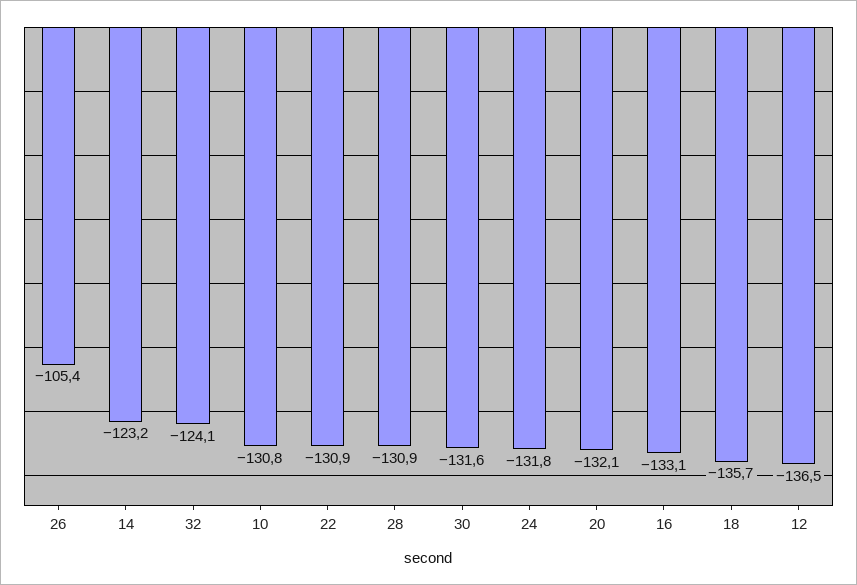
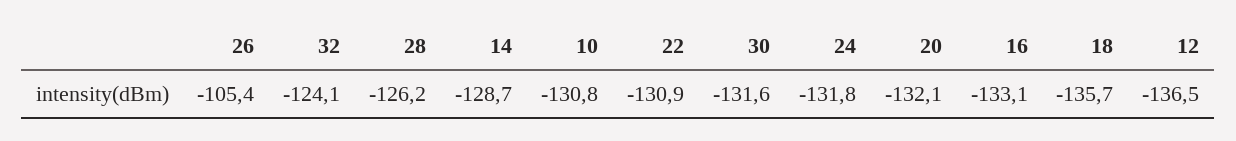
14: -123.2 -> -128.7
28: -130.9 -> -126.2

